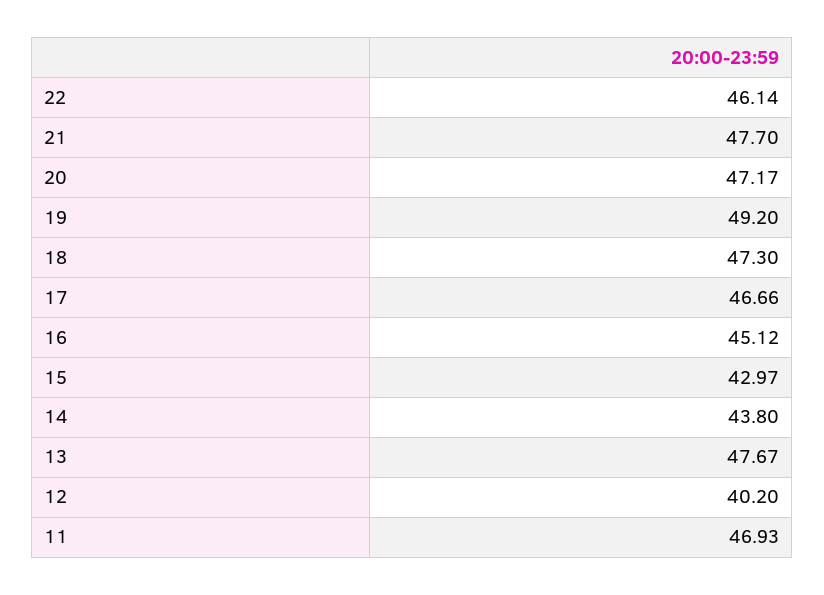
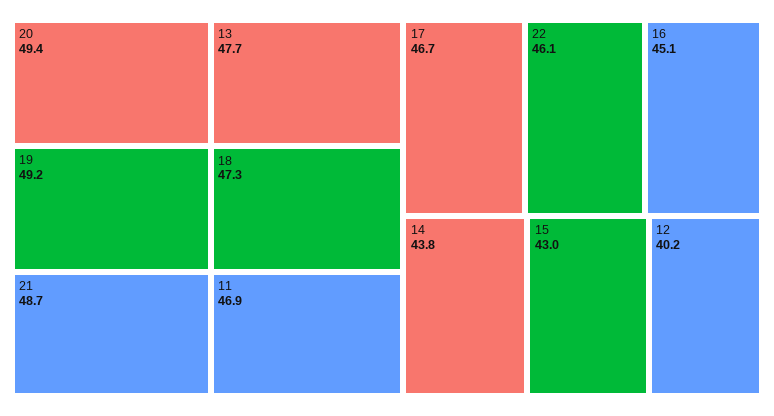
21: 47.7 -> 48.7
20: 47.17 -> 49.4

